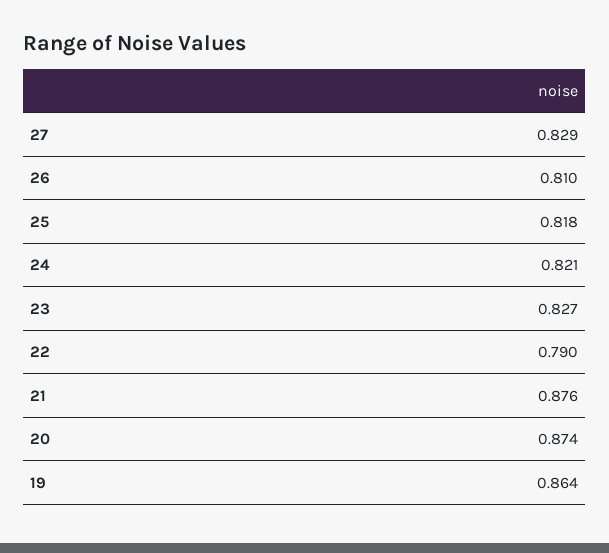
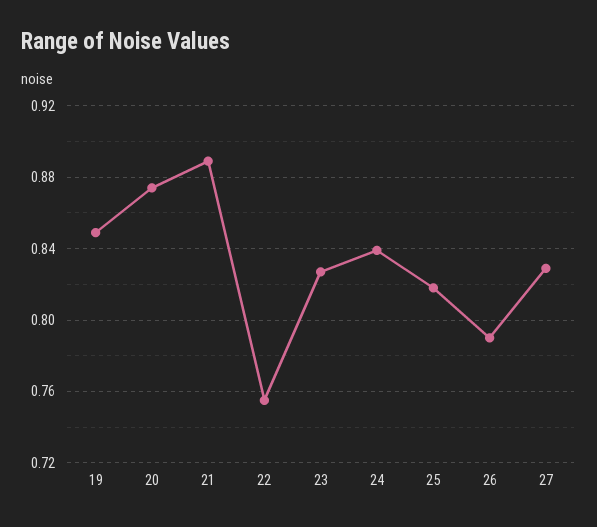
26: 0.81 -> 0.79
24: 0.821 -> 0.84
22: 0.79 -> 0.755
21: 0.876 -> 0.89
19: 0.864 -> 0.85

